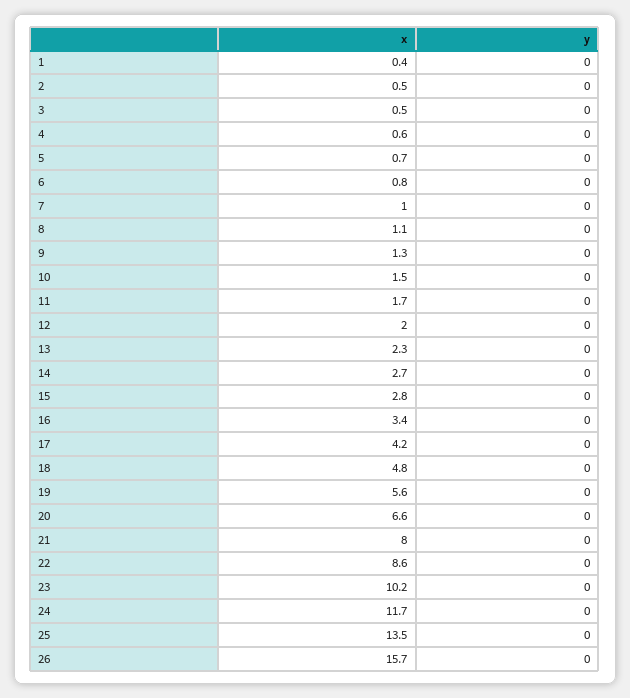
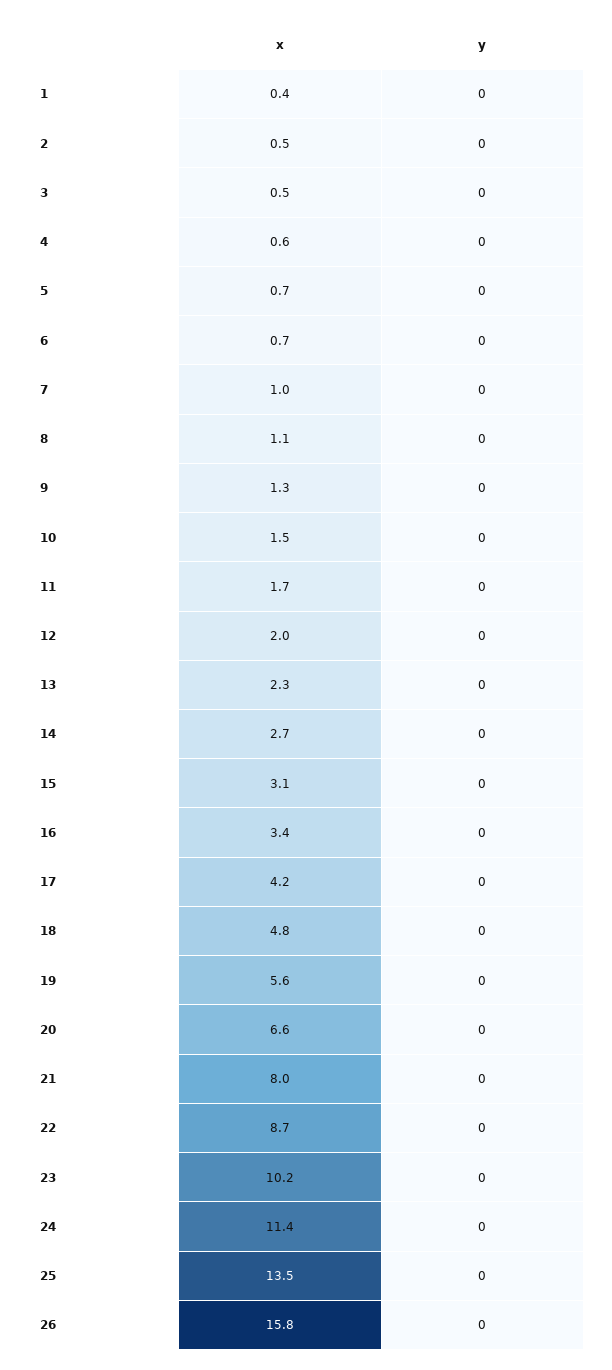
x, 6: 0.8 -> 0.7
x, 15: 2.8 -> 3.1
x, 22: 8.6 -> 8.7
x, 24: 11.7 -> 11.4
x, 26: 15.7 -> 15.8

